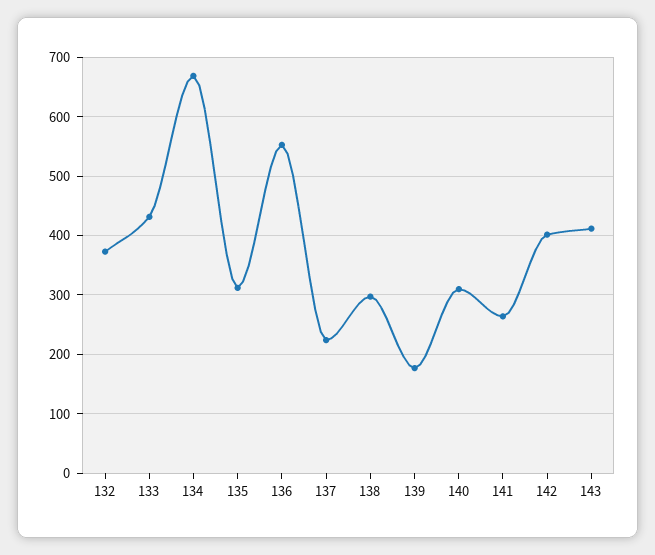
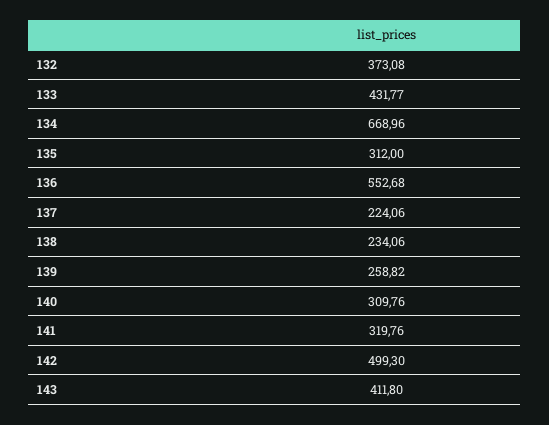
138: 300 -> 234.06
139: 180 -> 258.82
141: 260 -> 319.76
142: 400 -> 499.3

